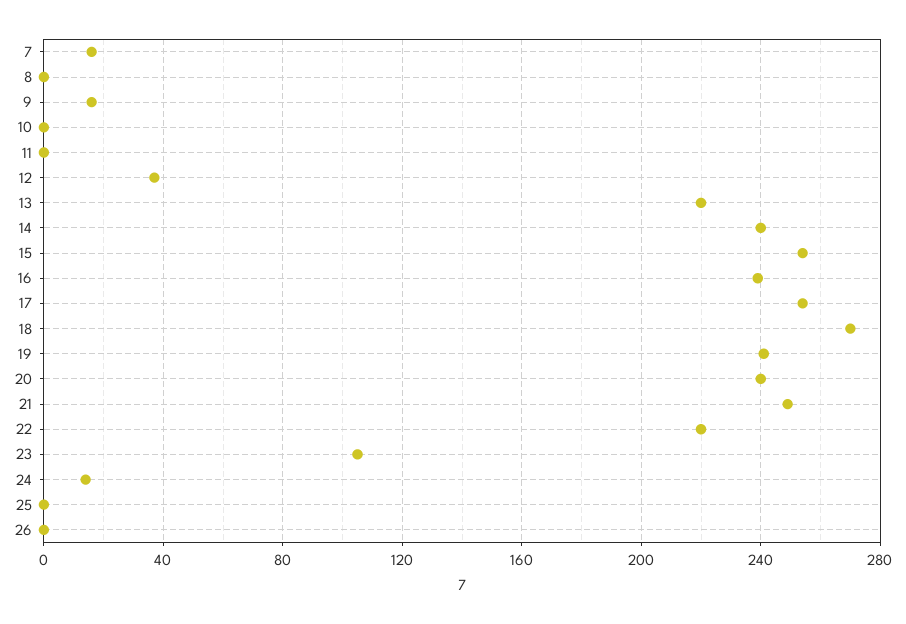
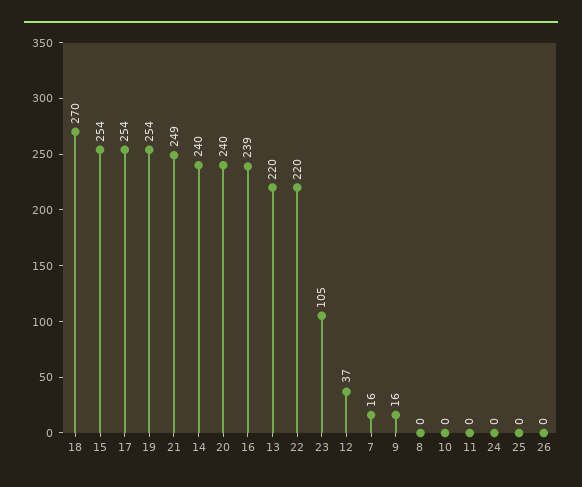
19: 240 -> 254
24: 15 -> 0

